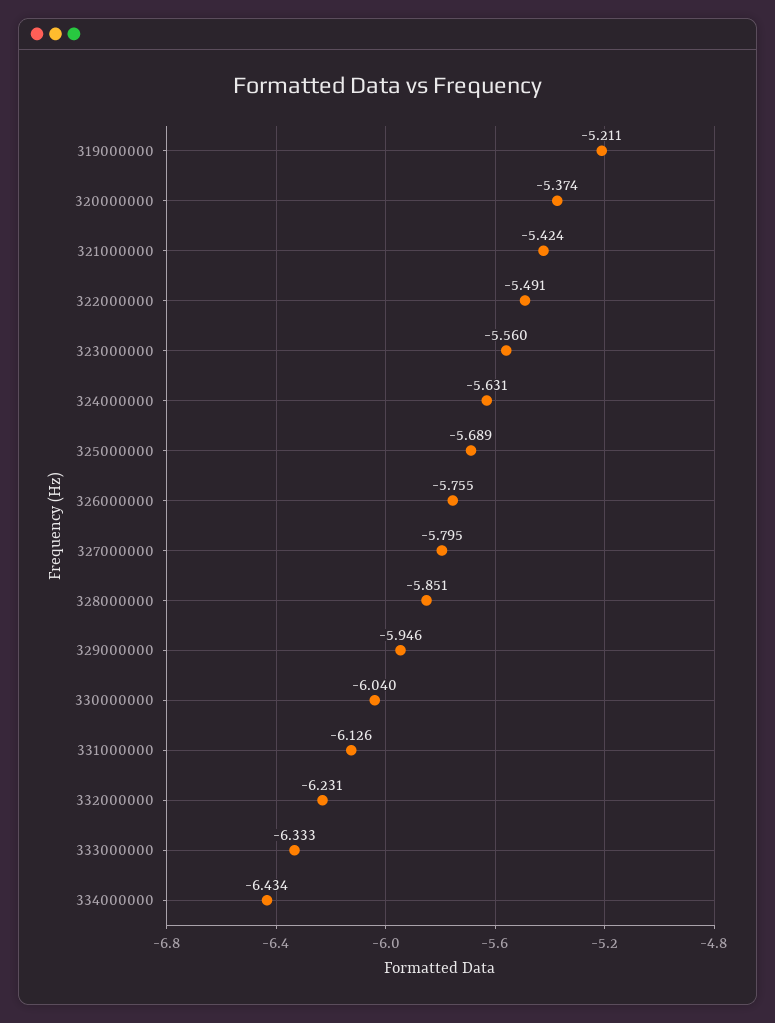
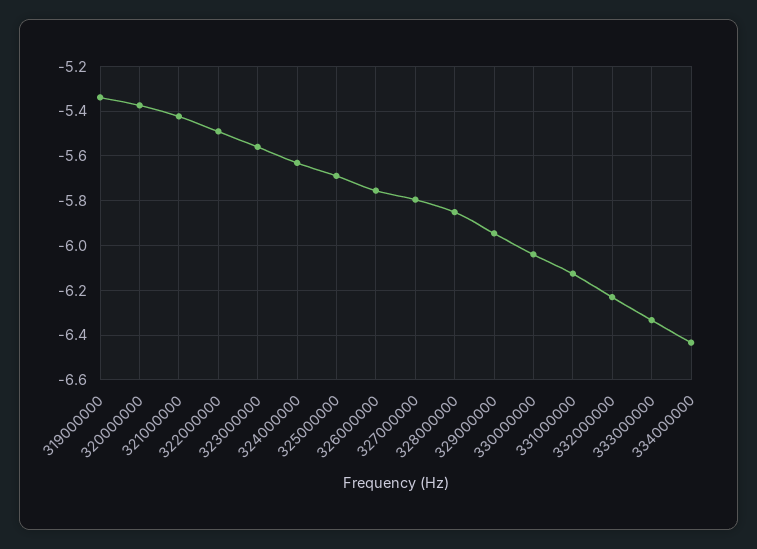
319000000: -5.211 -> -5.35

